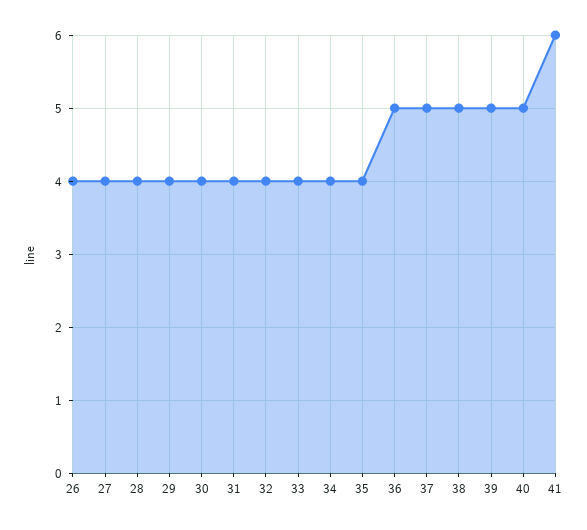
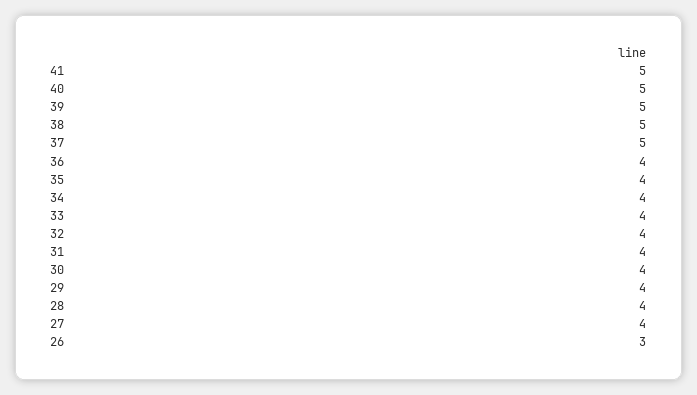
26: 4 -> 3
36: 5 -> 4
41: 6 -> 5

